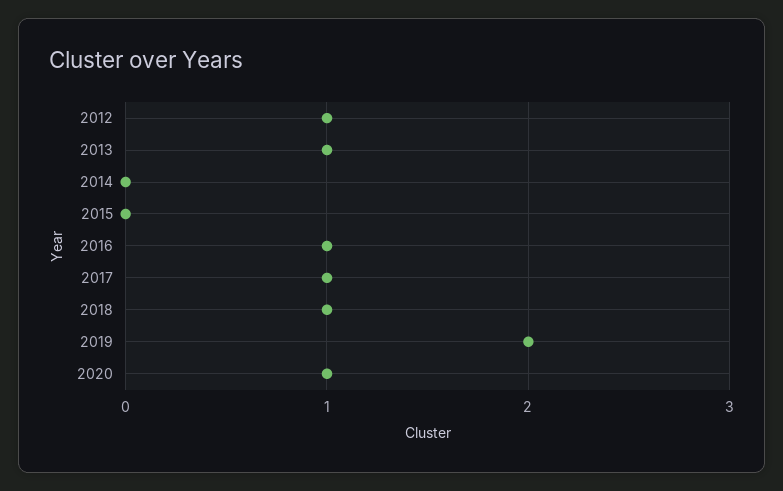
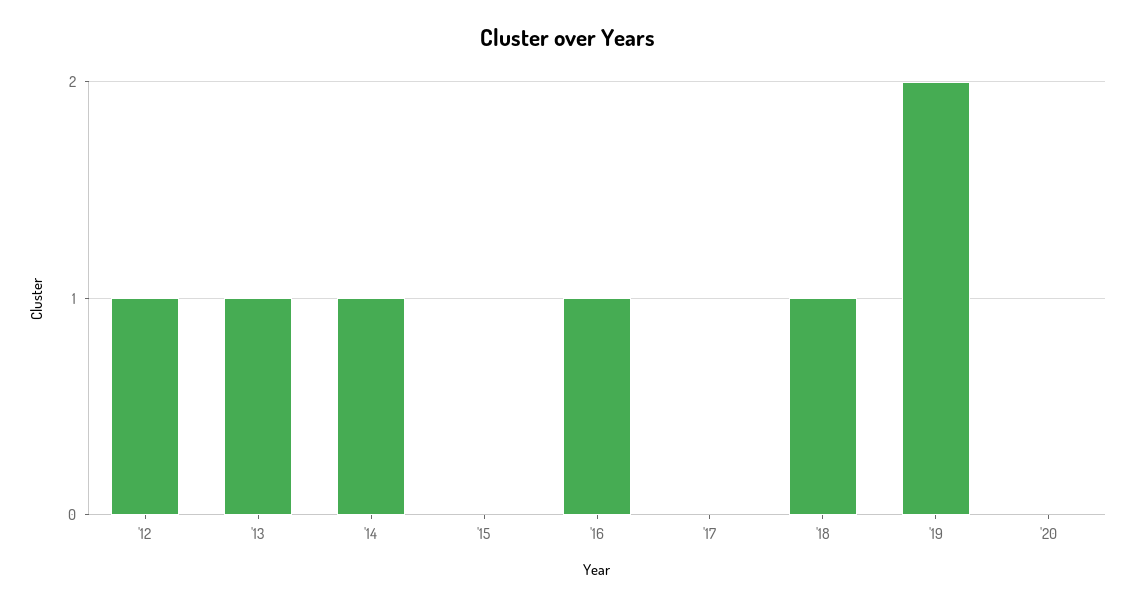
2014: 0 -> 1
2017: 1 -> 0
2020: 1 -> 0

